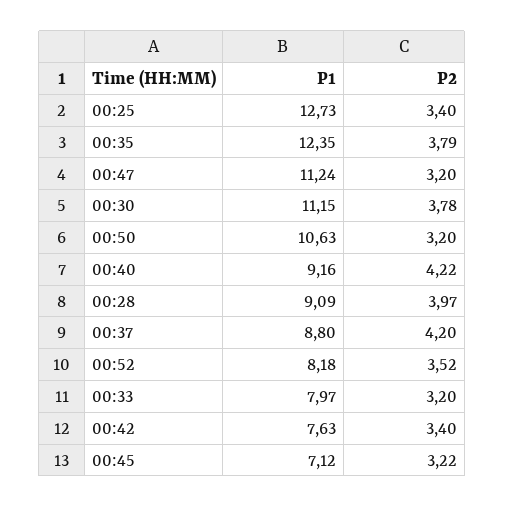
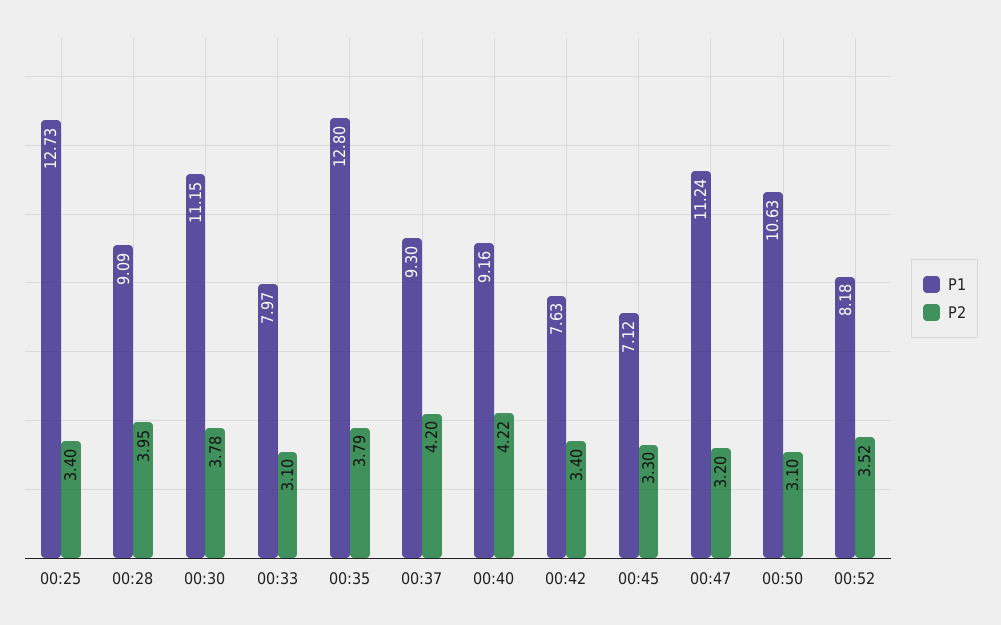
P1, 00:35: 12.35 -> 12.8
P2, 00:50: 3.2 -> 3.1
P2, 00:28: 3.97 -> 3.95
P1, 00:37: 8.8 -> 9.3
P2, 00:33: 3.2 -> 3.1
P2, 00:45: 3.22 -> 3.3

